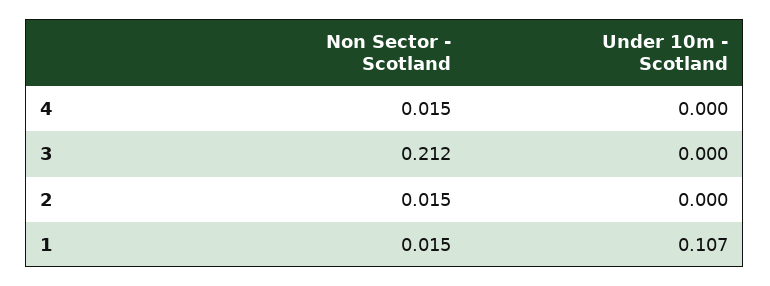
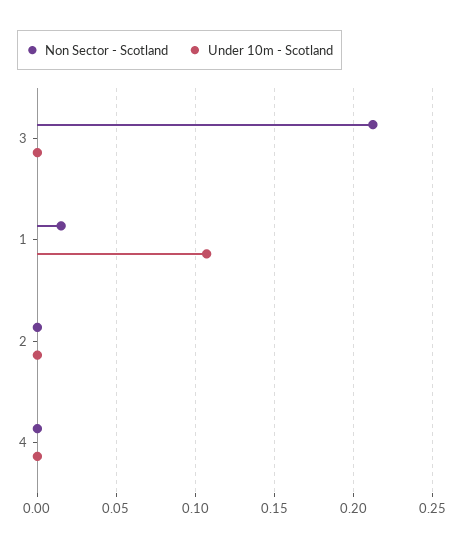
Non Sector - Scotland, 4: 0.015 -> 0
Non Sector - Scotland, 2: 0.015 -> 0

